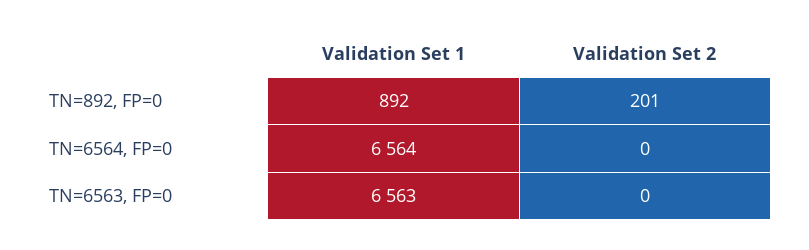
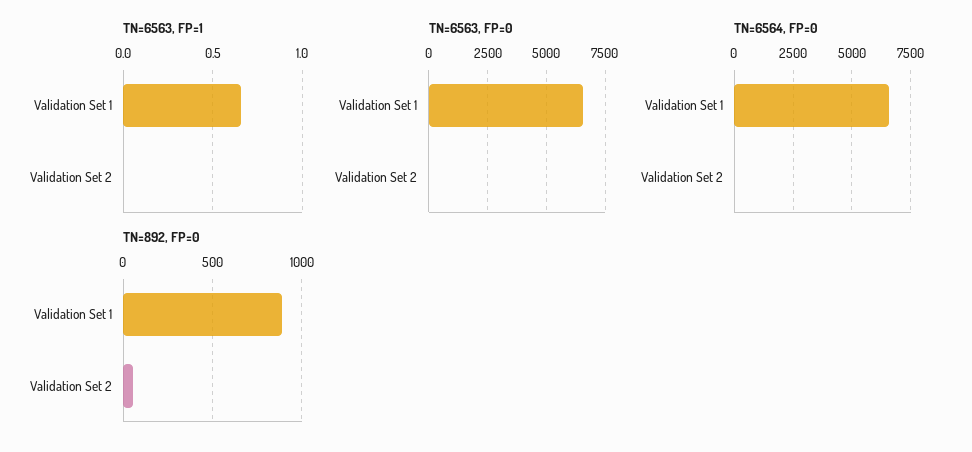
TN=892, FP=0, Validation Set 2: 201 -> 50
TN=6563, FP=1, Validation Set 1: none -> 0.65
TN=6563, FP=1, Validation Set 2: none -> 0

